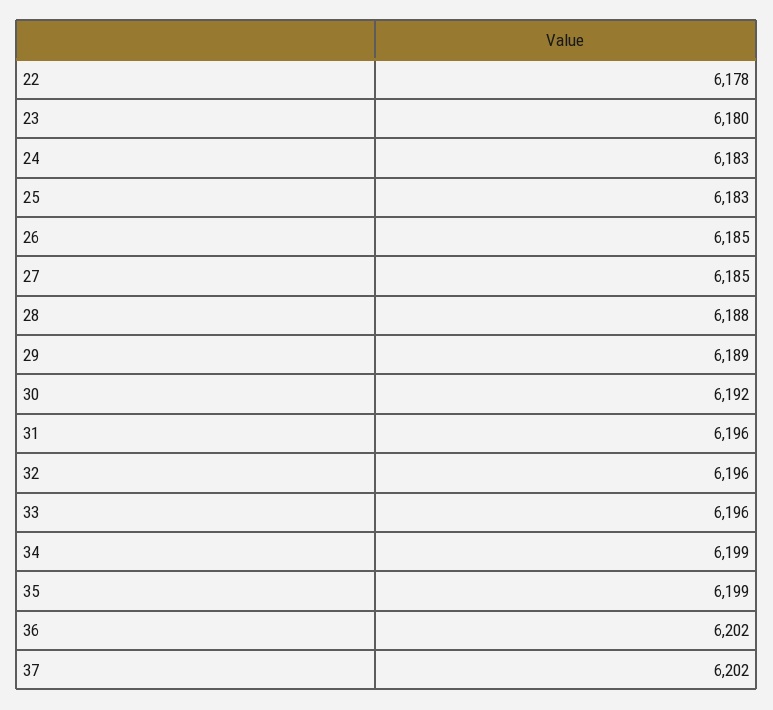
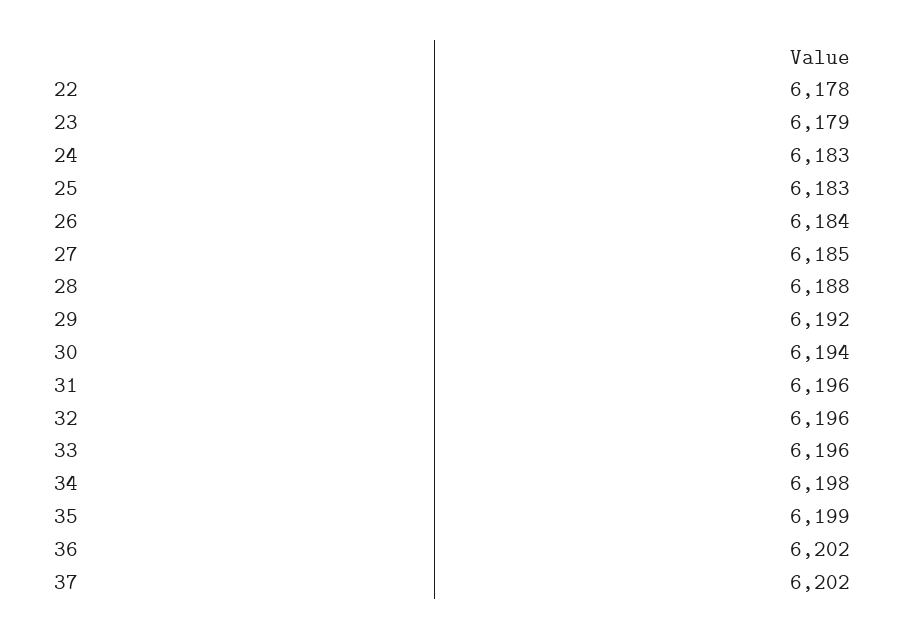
23: 6180 -> 6179
26: 6185 -> 6184
29: 6189 -> 6192
30: 6192 -> 6194
34: 6199 -> 6198

